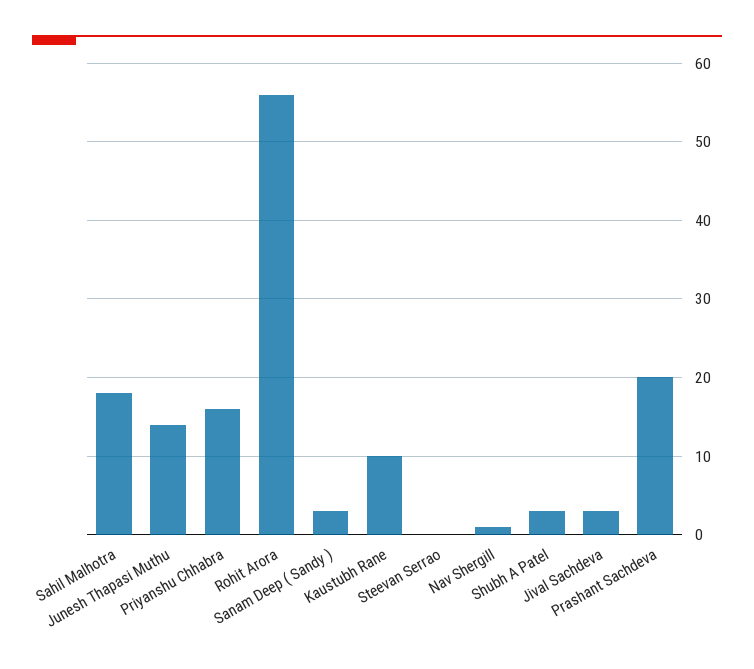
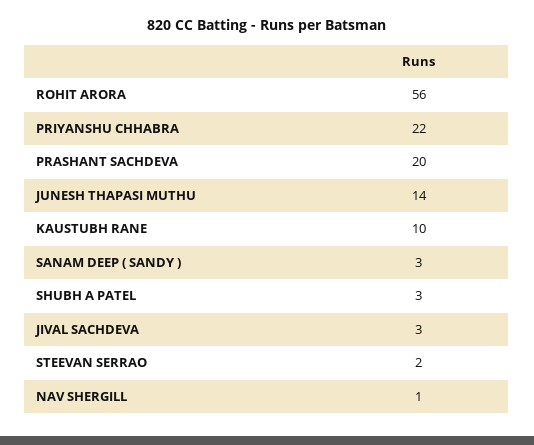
Sahil Malhotra: 18 -> none
Priyanshu Chhabra: 16 -> 22
Steevan Serrao: 0 -> 2

